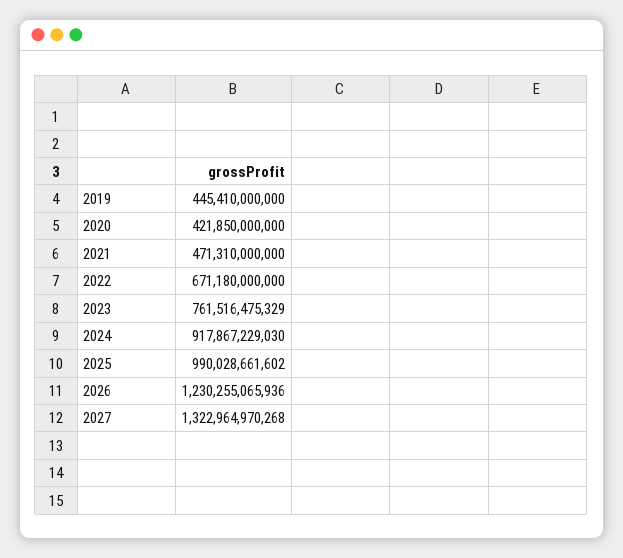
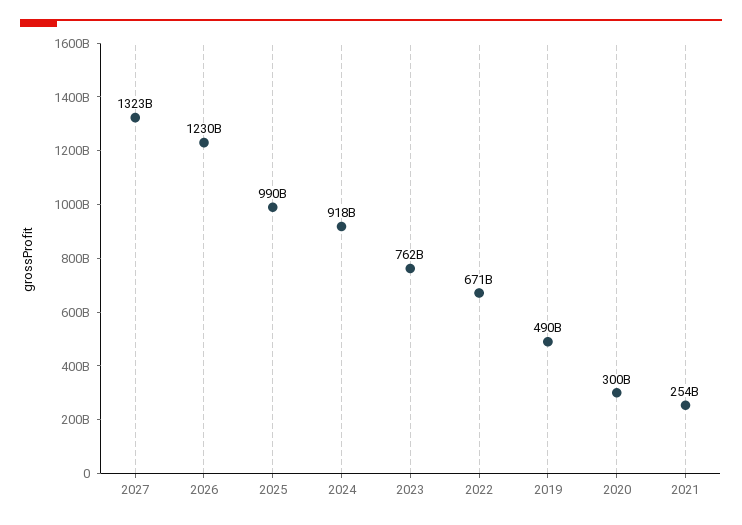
2019: 445410000000 -> 490000000000
2020: 421850000000 -> 300000000000
2021: 471310000000 -> 254000000000

